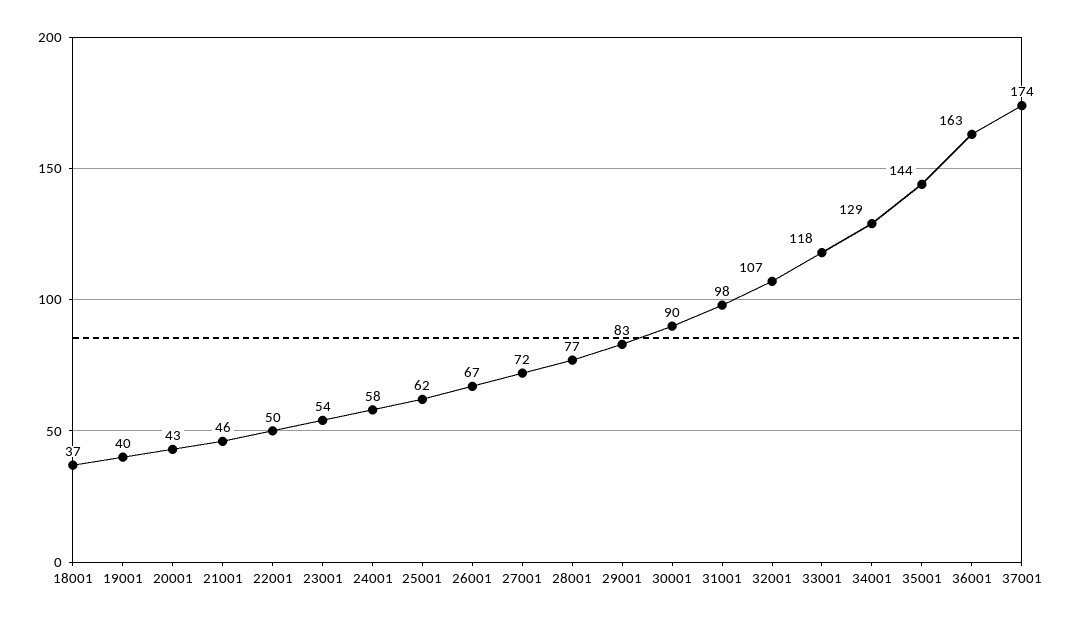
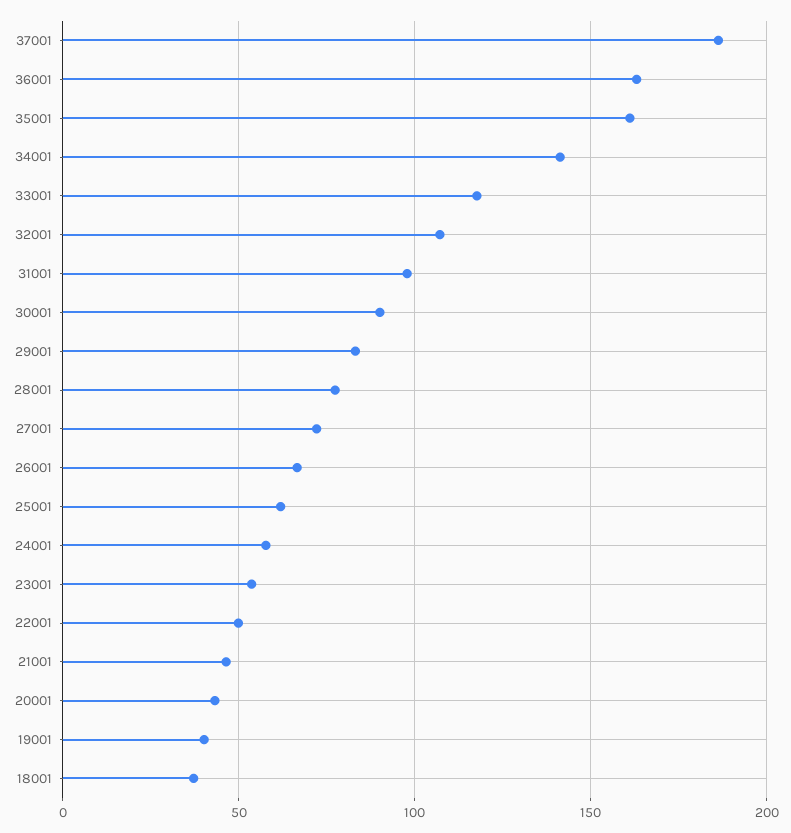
34001: 129 -> 140
35001: 144 -> 160
37001: 174 -> 185

